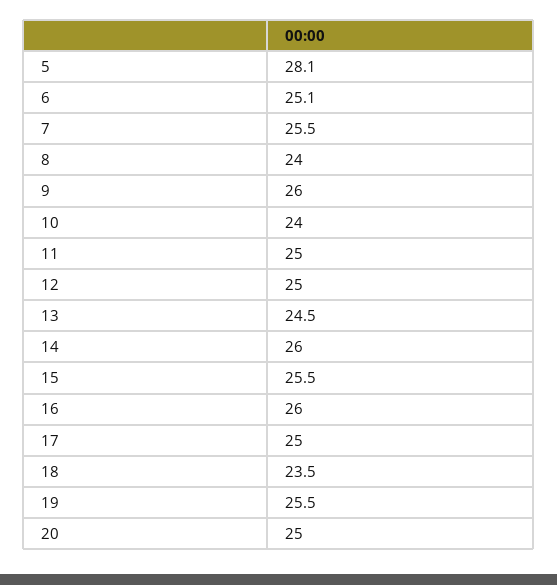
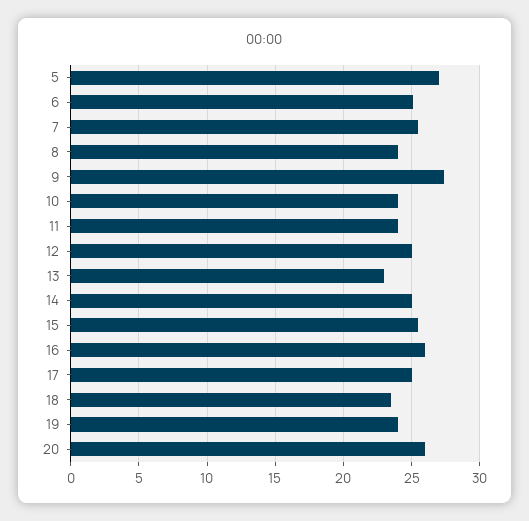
5: 28.1 -> 27
9: 26 -> 27.5
11: 25 -> 24
13: 24.5 -> 23
14: 26 -> 25
19: 25.5 -> 24
20: 25 -> 26

